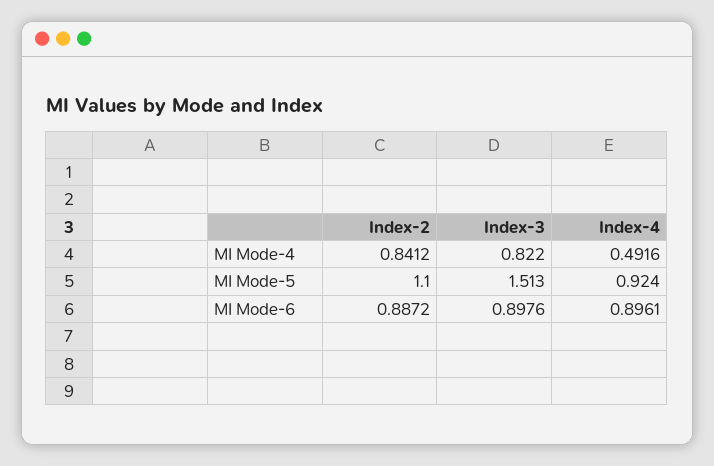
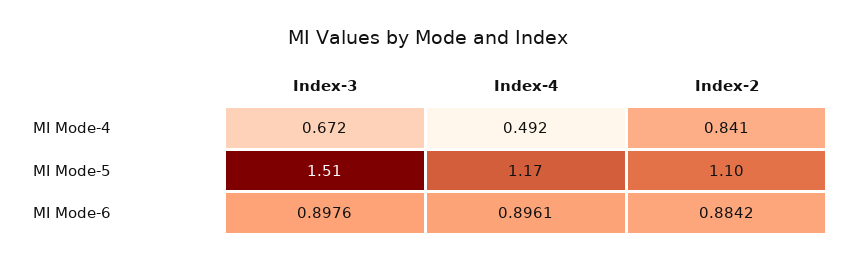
Index-3, MI Mode-4: 0.822 -> 0.672
Index-4, MI Mode-5: 0.924 -> 1.17
Index-2, MI Mode-6: 0.8872 -> 0.8842

